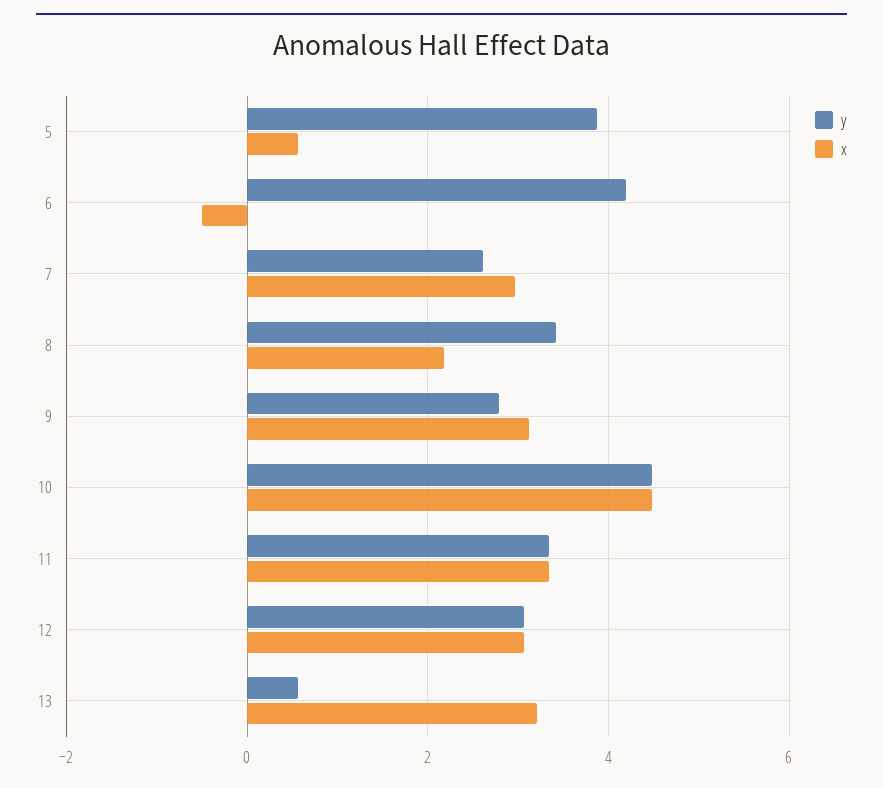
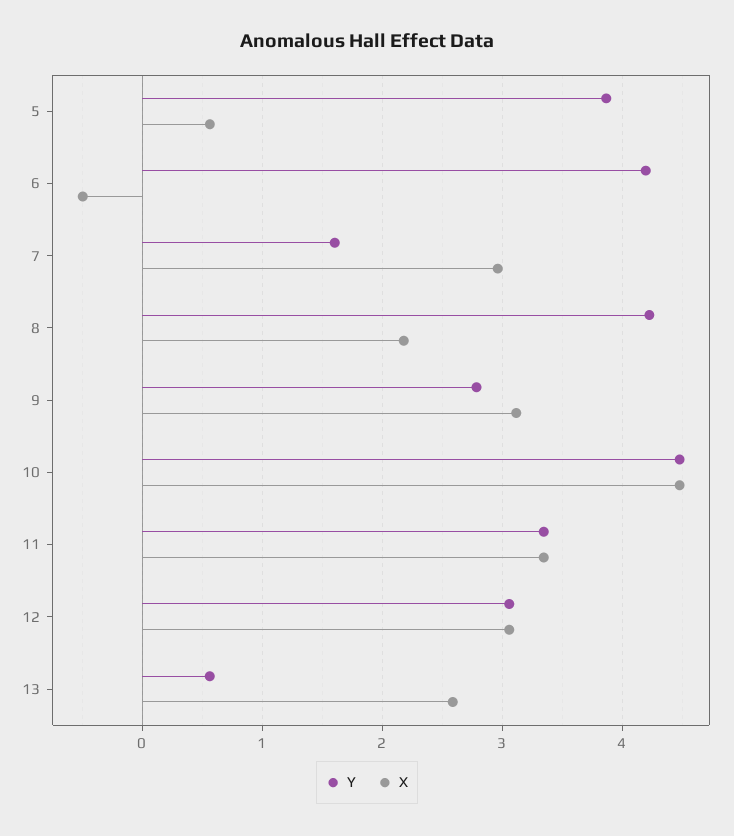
y, 7: 2.6 -> 1.6
y, 8: 3.4 -> 4.2
x, 13: 3.2 -> 2.6

